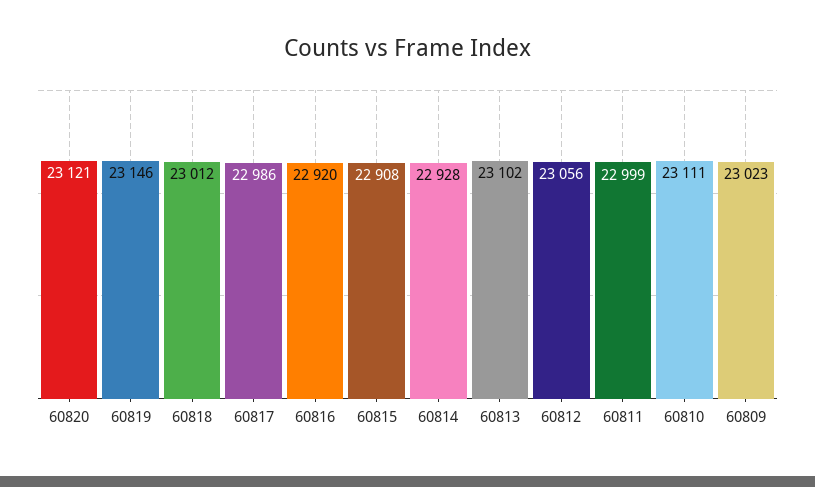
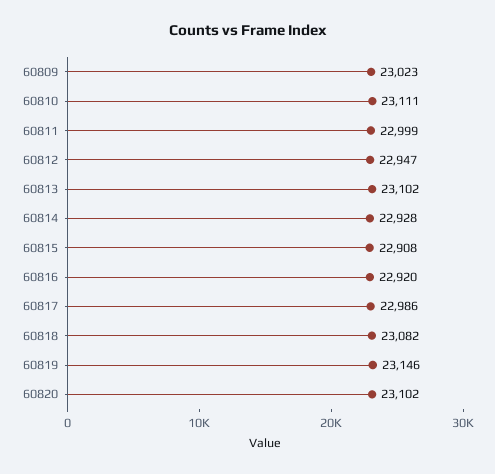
60820: 23121 -> 23102
60818: 23012 -> 23082
60812: 23056 -> 22947

